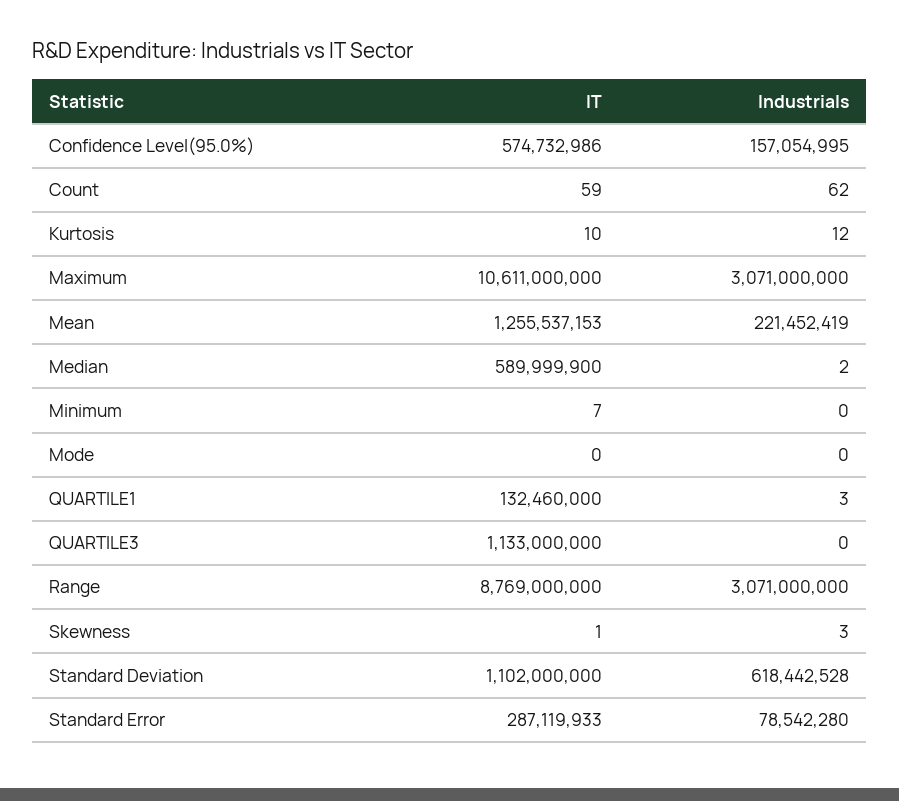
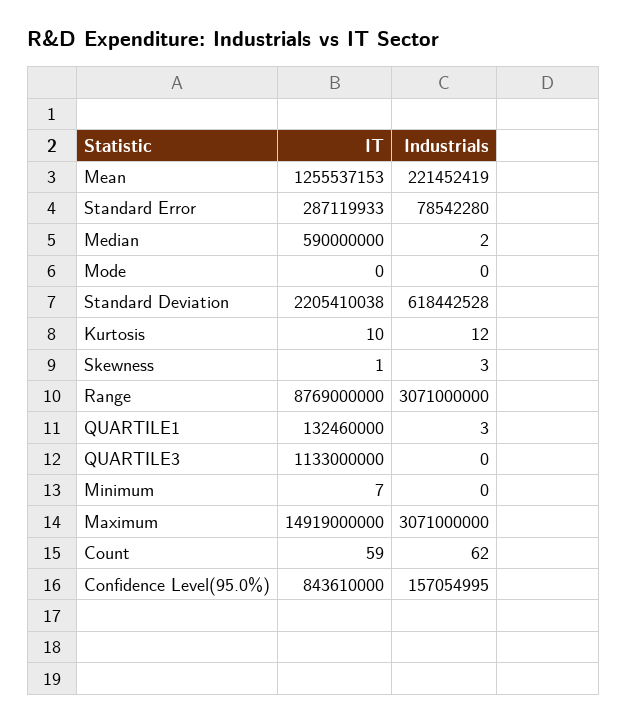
IT, Confidence Level(95.0%): 574732986 -> 843610000
IT, Maximum: 10611000000 -> 14919000000
IT, Median: 589999900 -> 590000000
IT, Standard Deviation: 1102000000 -> 2205410038

